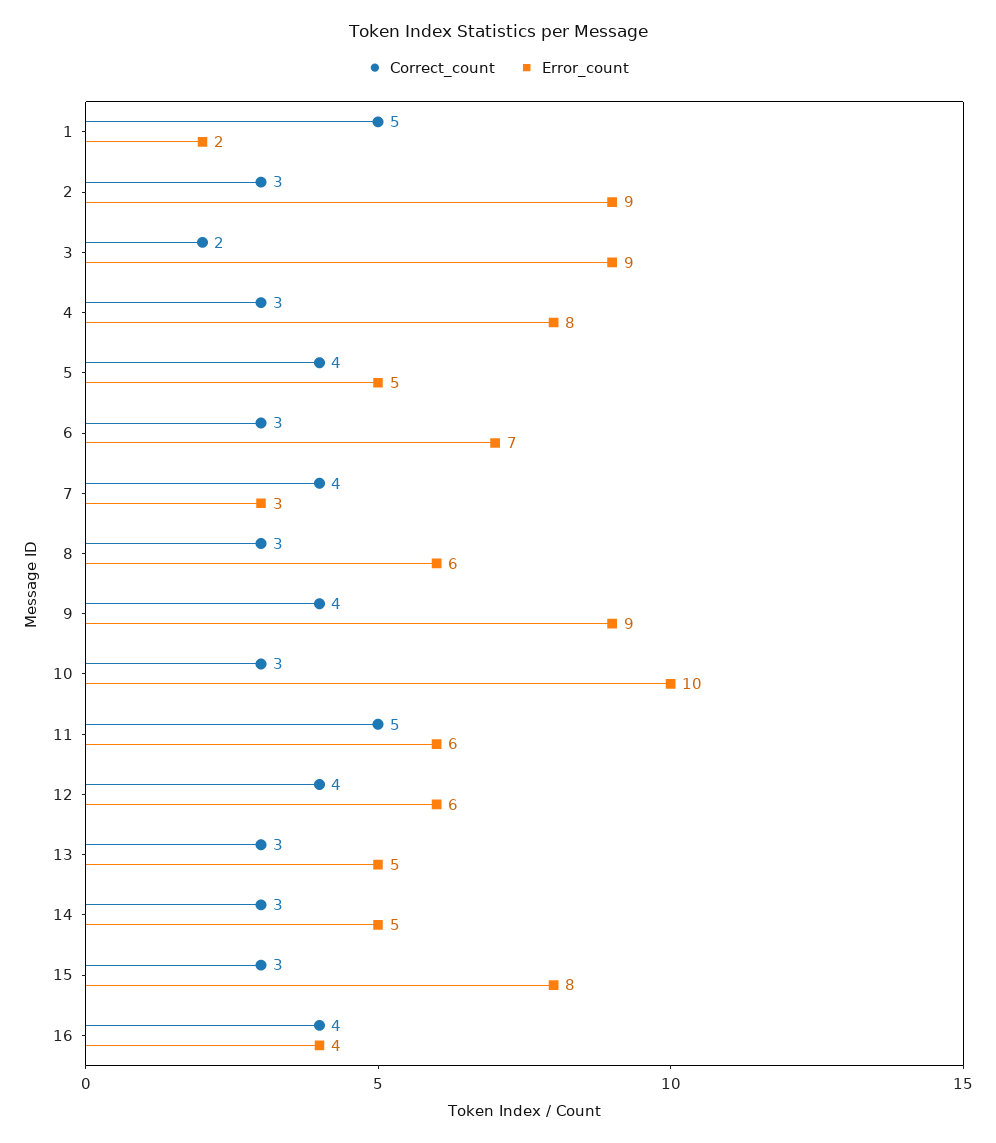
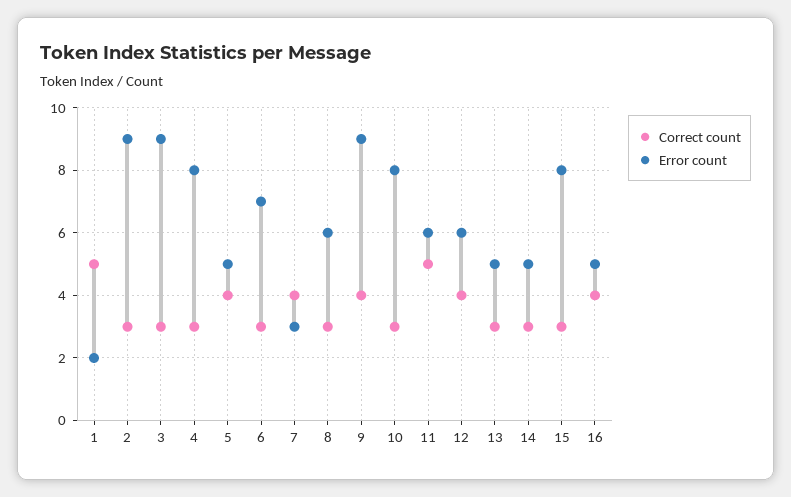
Correct_count, 3: 2 -> 3
Error_count, 10: 10 -> 8
Error_count, 16: 4 -> 5

